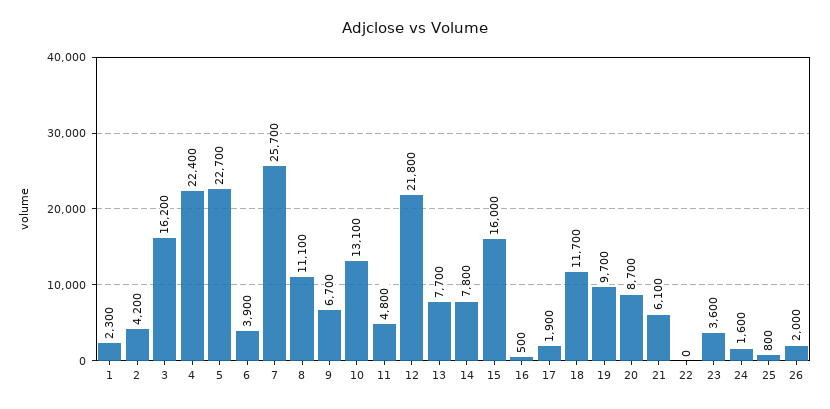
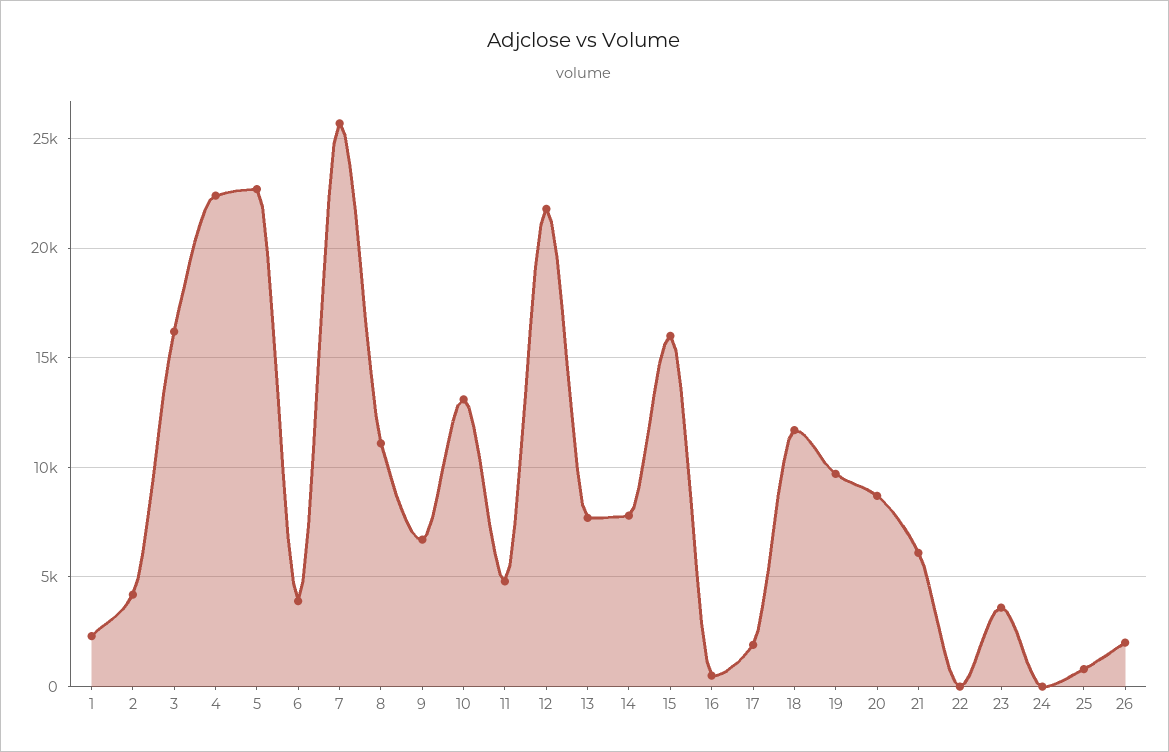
24: 1600 -> 0

